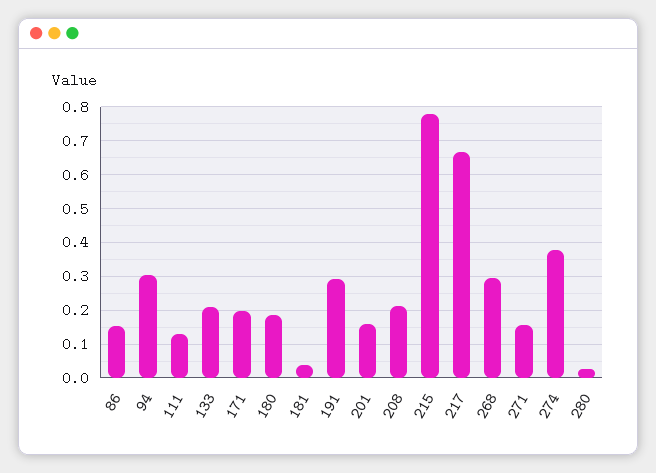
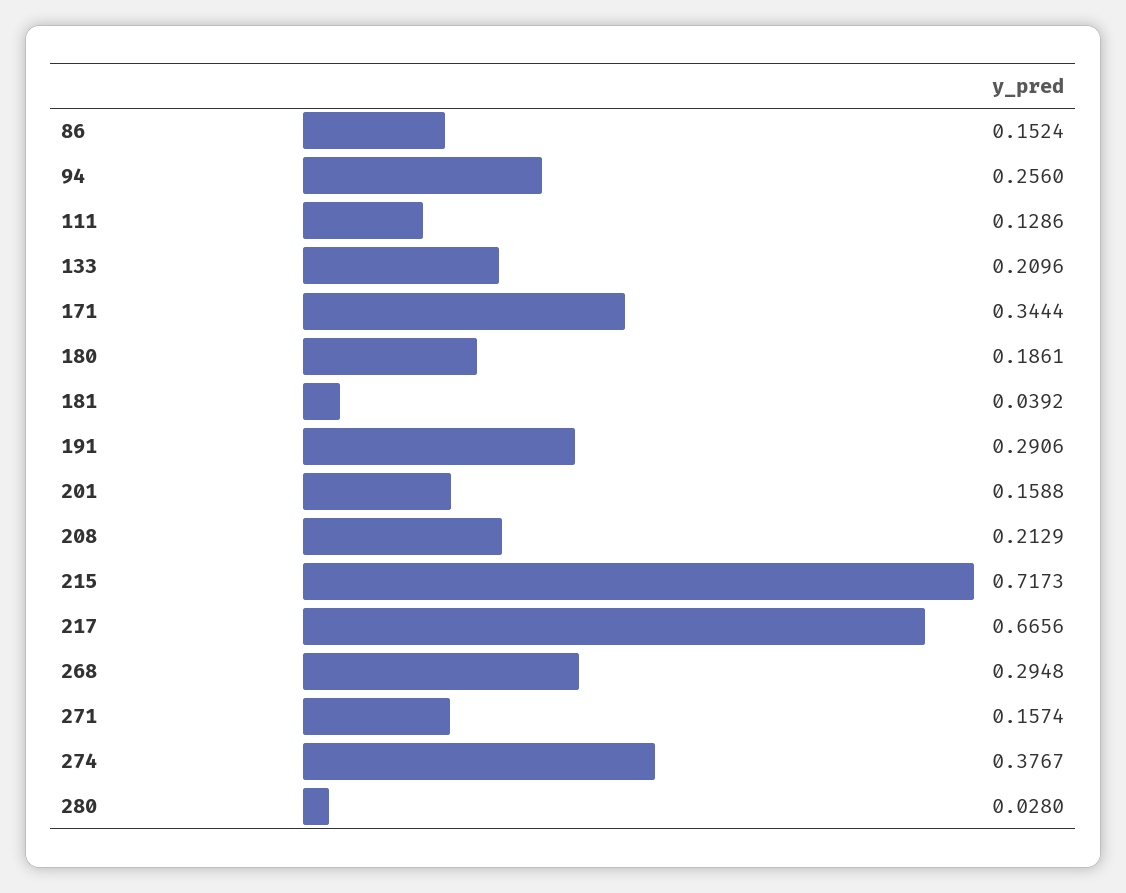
94: 0.3 -> 0.256
171: 0.2 -> 0.3444
215: 0.78 -> 0.7173

